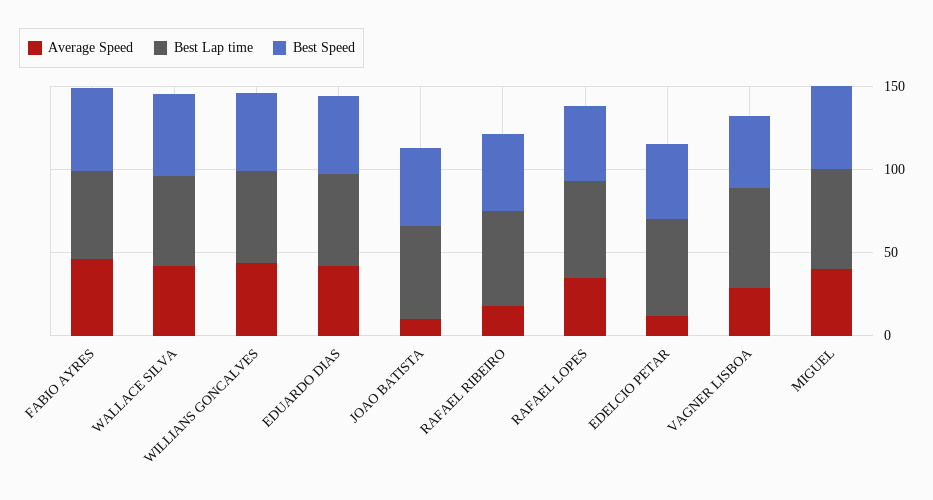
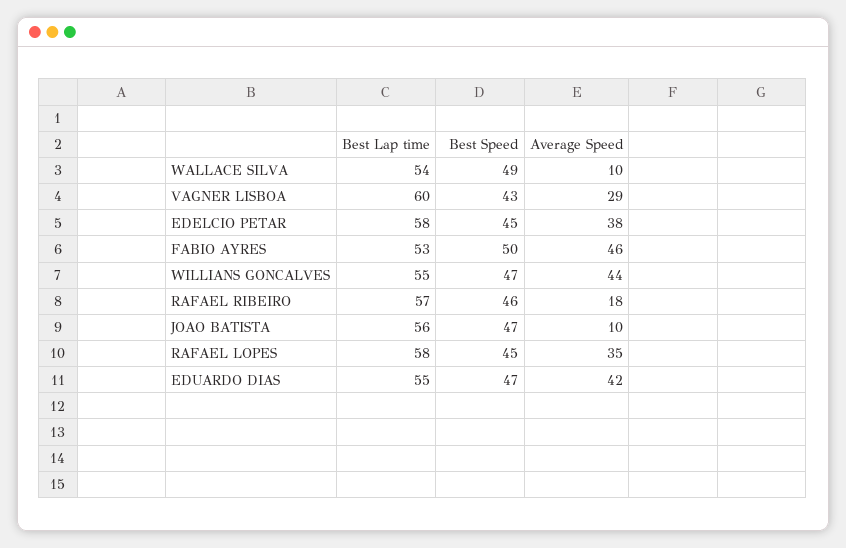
Average Speed, WALLACE SILVA: 40 -> 10
Average Speed, EDELCIO PETAR: 10 -> 38
Average Speed, MIGUEL: 40 -> none
Best Lap time, MIGUEL: 60 -> none
Best Speed, MIGUEL: 50 -> none

